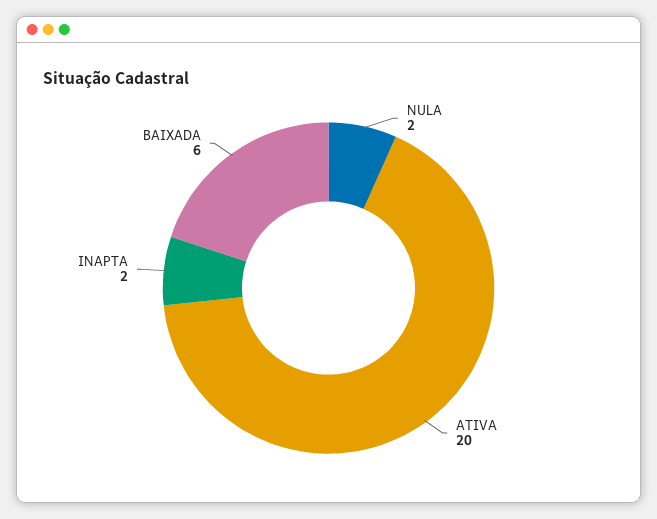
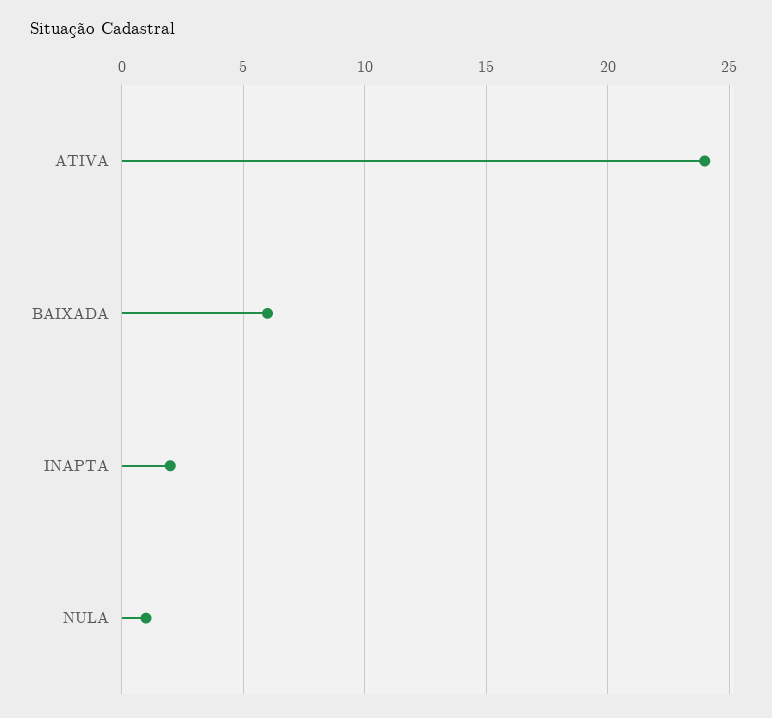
NULA: 2 -> 1
ATIVA: 20 -> 24

